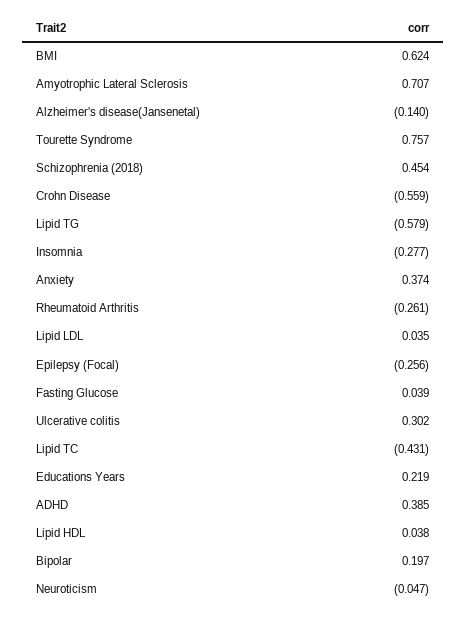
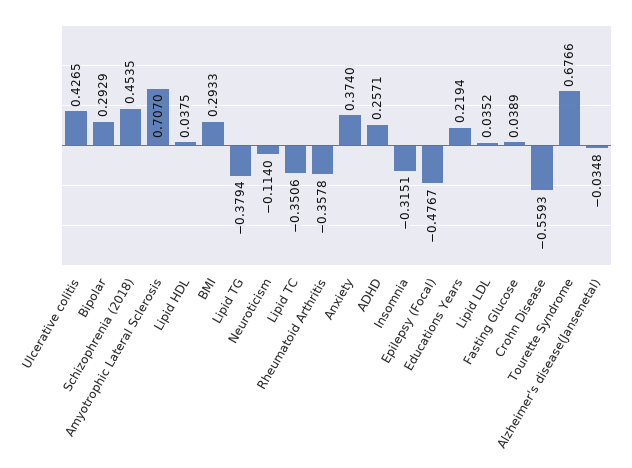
BMI: 0.624 -> 0.2933
Alzheimer's disease(Jansenetal): -0.14 -> -0.0348
Tourette Syndrome: 0.757 -> 0.6766
Lipid TG: -0.579 -> -0.3794
Insomnia: -0.277 -> -0.3151
Rheumatoid Arthritis: -0.261 -> -0.3578
Epilepsy (Focal): -0.256 -> -0.4767
Ulcerative colitis: 0.302 -> 0.4265
Lipid TC: -0.431 -> -0.3506
ADHD: 0.385 -> 0.2571
Bipolar: 0.197 -> 0.2929
Neuroticism: -0.047 -> -0.114

